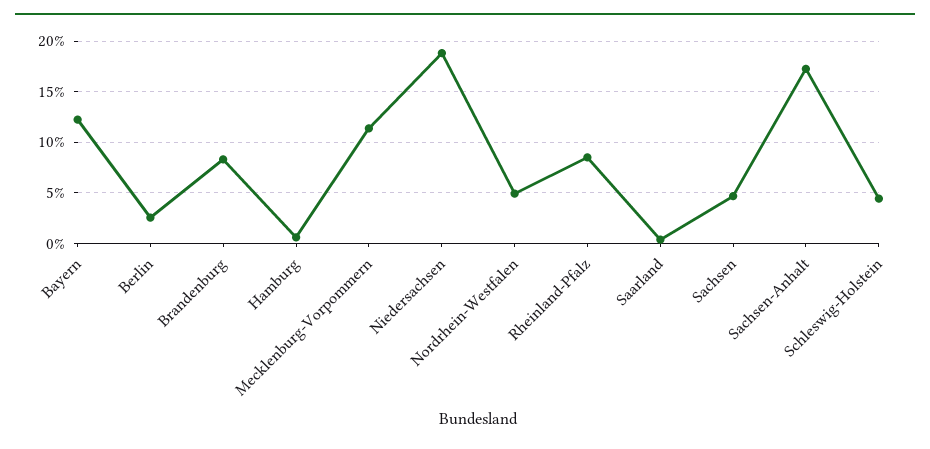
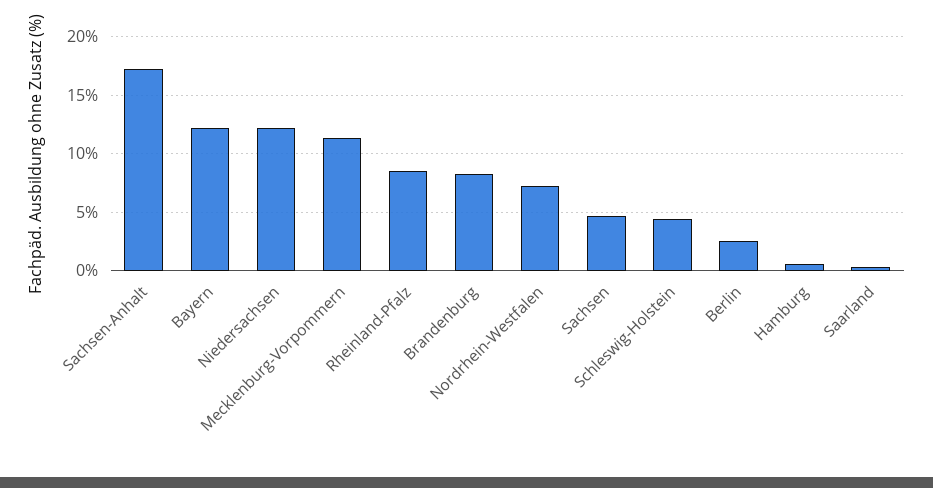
Niedersachsen: 19 -> 12
Nordrhein-Westfalen: 5 -> 7

